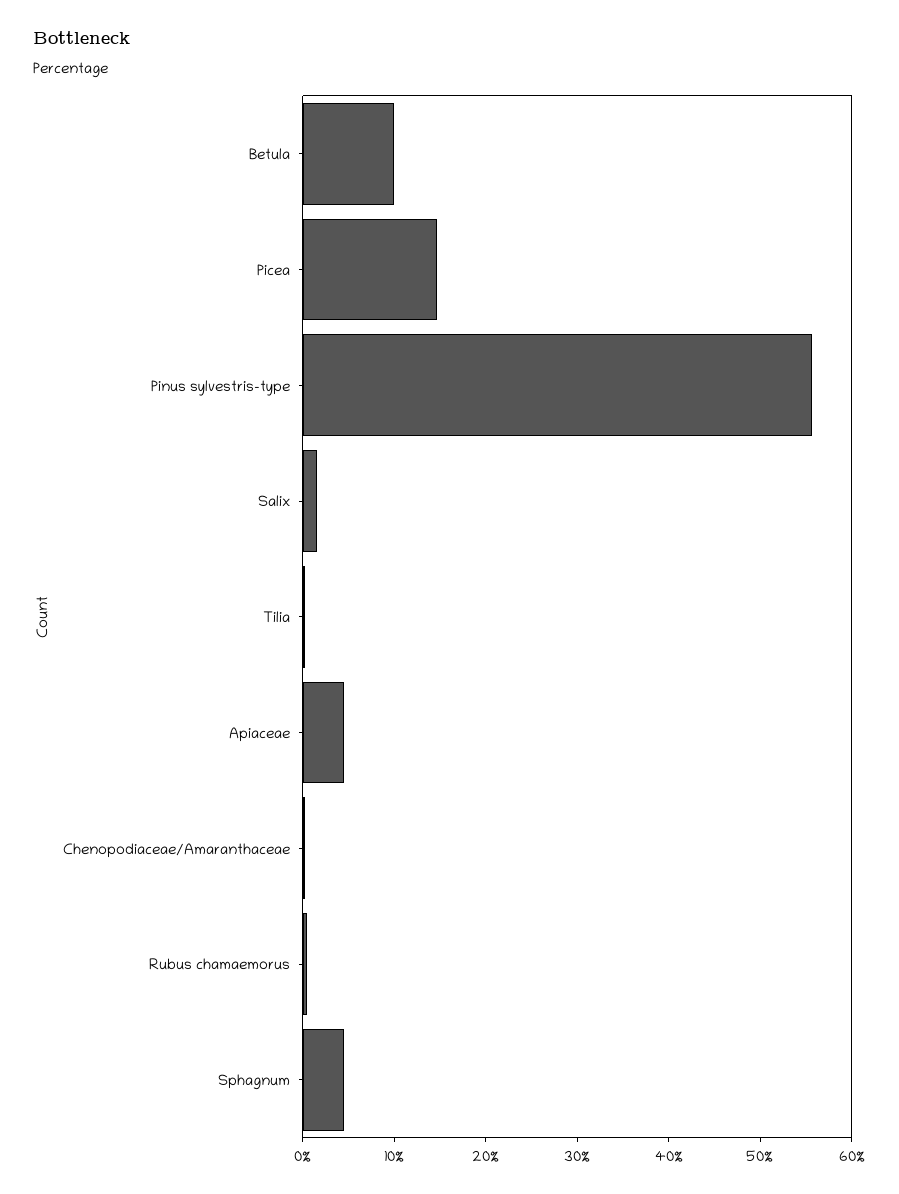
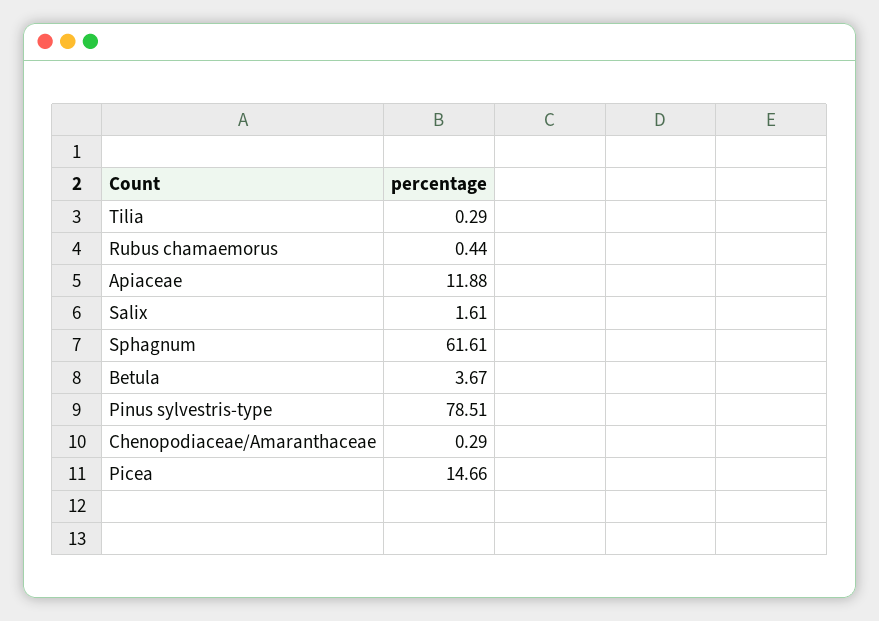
Betula: 10 -> 3.67
Pinus sylvestris-type: 56 -> 78.51
Apiaceae: 4 -> 11.88
Sphagnum: 4 -> 61.61

